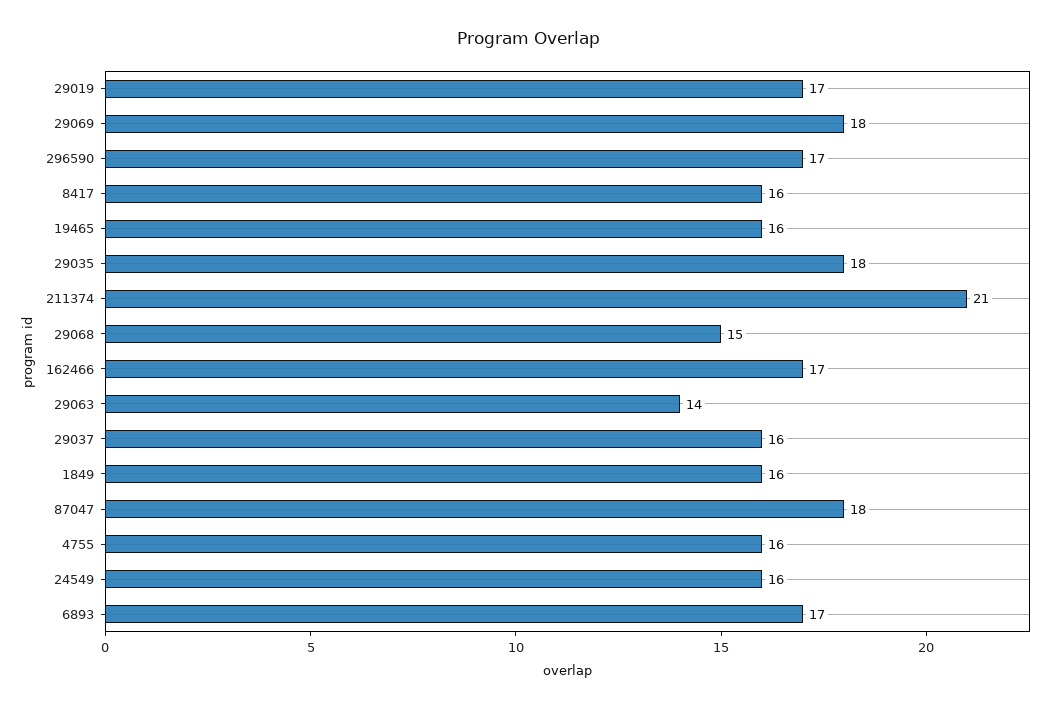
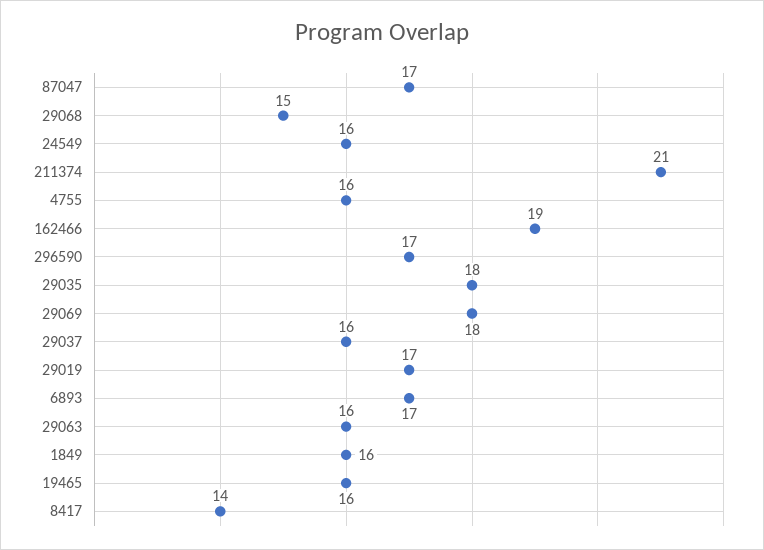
8417: 16 -> 14
162466: 17 -> 19
29063: 14 -> 16
87047: 18 -> 17

